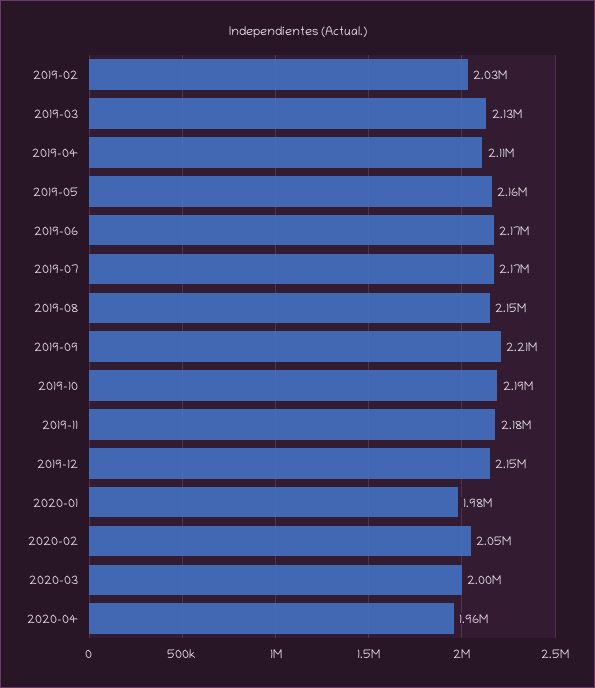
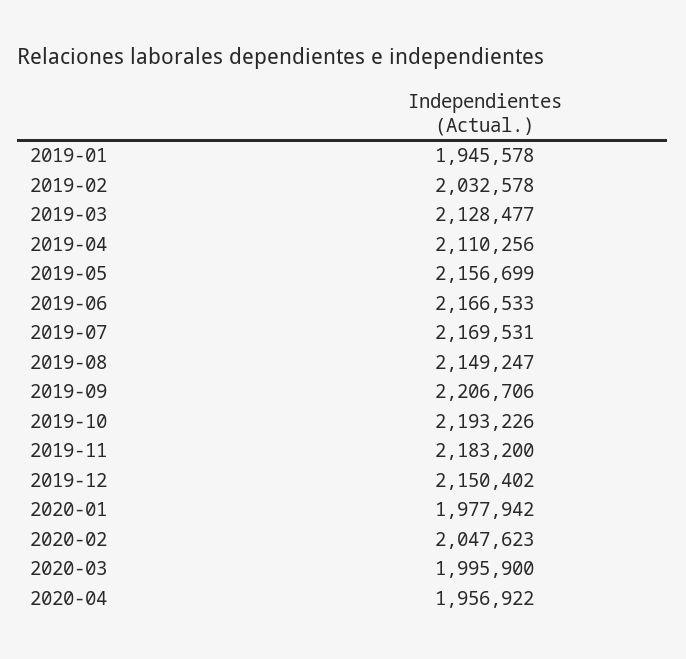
2019-01: none -> 1945578

